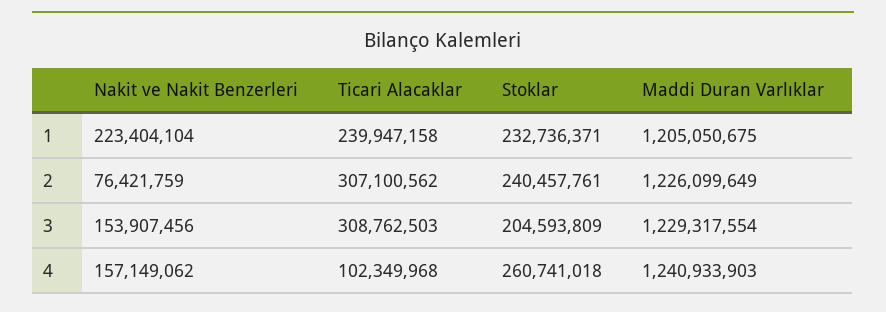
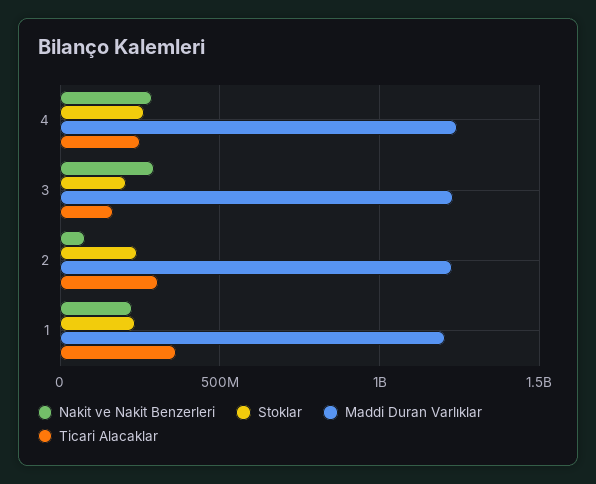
Ticari Alacaklar, 1: 239947158 -> 350000000
Nakit ve Nakit Benzerleri, 3: 153907456 -> 300000000
Ticari Alacaklar, 3: 308762503 -> 150000000
Nakit ve Nakit Benzerleri, 4: 157149062 -> 300000000
Ticari Alacaklar, 4: 102349968 -> 250000000

